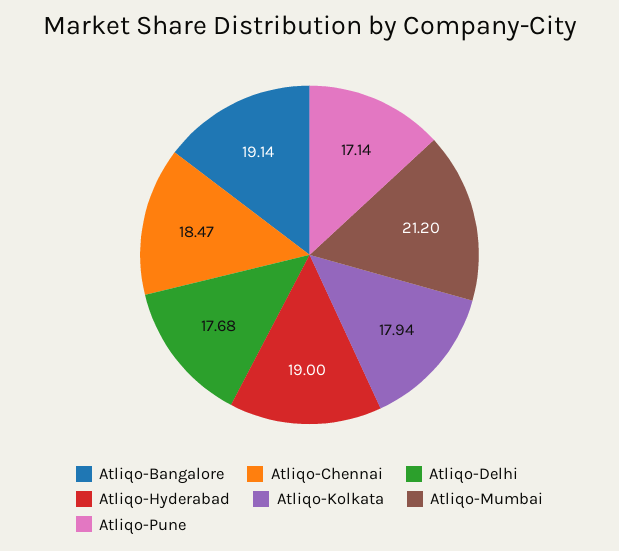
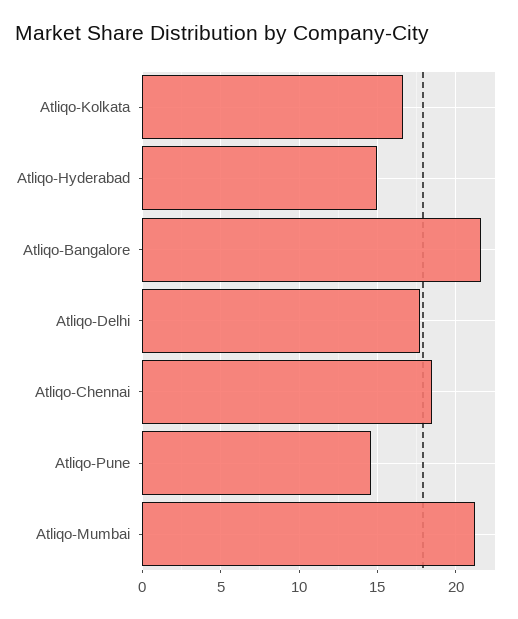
Atliqo-Bangalore: 19.14 -> 21.5
Atliqo-Hyderabad: 19 -> 15
Atliqo-Kolkata: 17.94 -> 16.5
Atliqo-Pune: 17.14 -> 14.5

